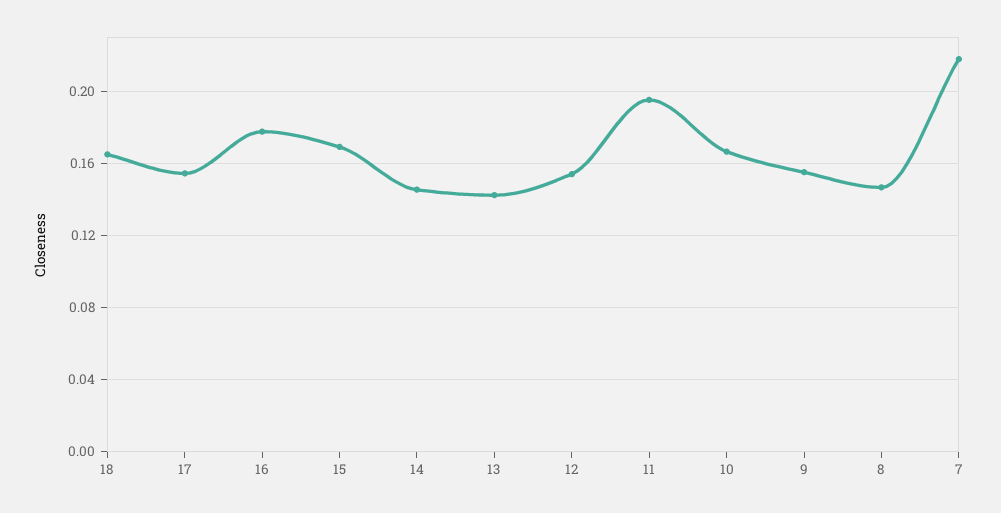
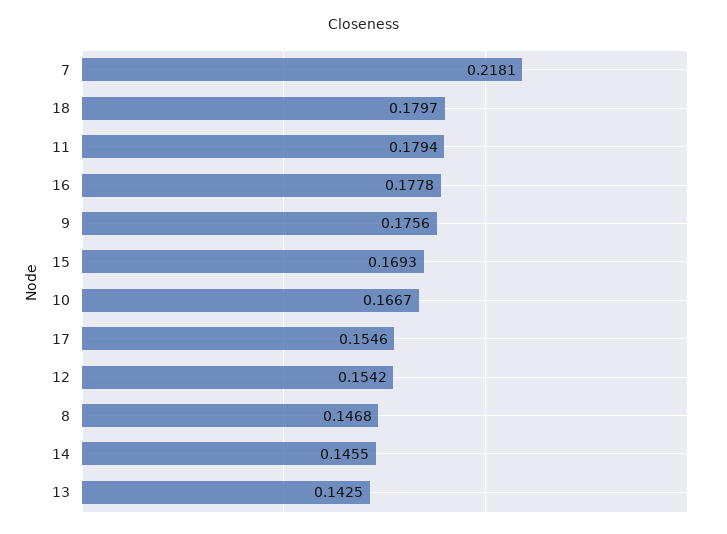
18: 0.165 -> 0.1797
11: 0.195 -> 0.1794
9: 0.155 -> 0.1756

